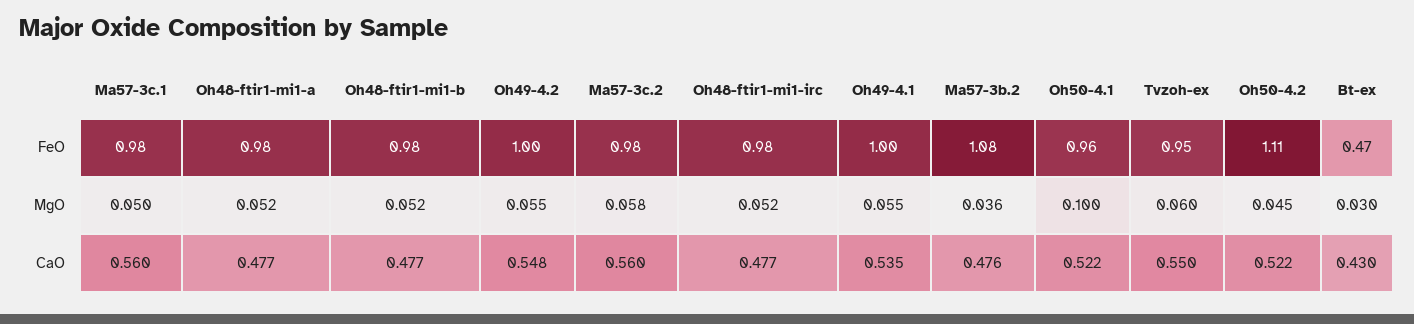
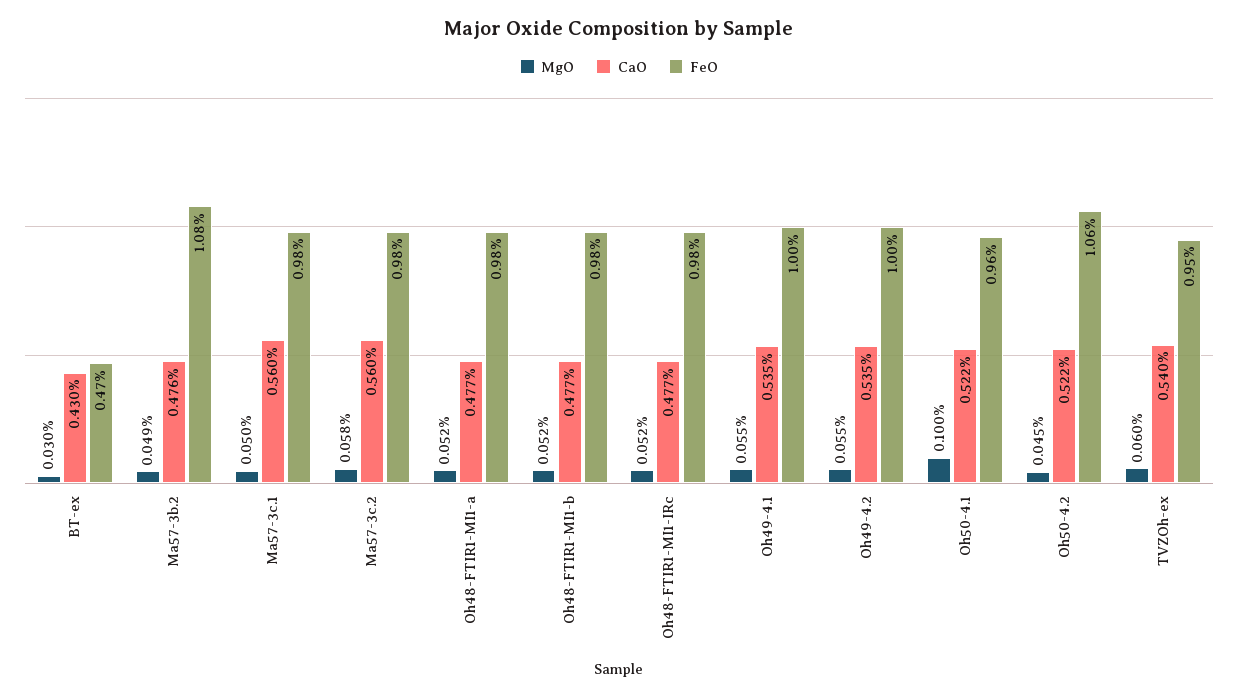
FeO, Oh50-4.2: 1.11 -> 1.06
MgO, Ma57-3b.2: 0.036 -> 0.049
CaO, Oh49-4.2: 0.548 -> 0.535
CaO, Tvzoh-ex: 0.55 -> 0.54

